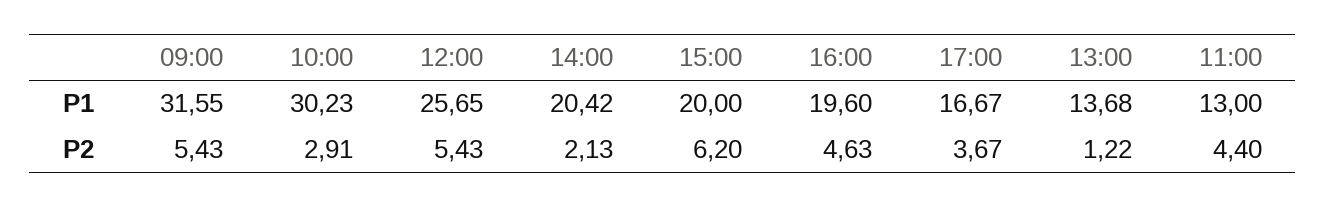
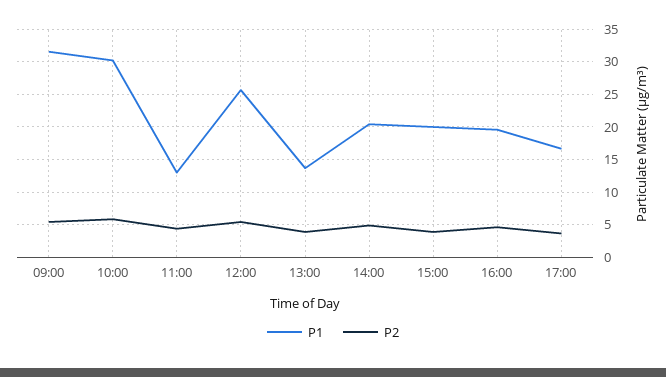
P2, 10:00: 2.91 -> 6
P2, 14:00: 2.13 -> 5
P2, 15:00: 6.2 -> 4
P2, 13:00: 1.22 -> 4

